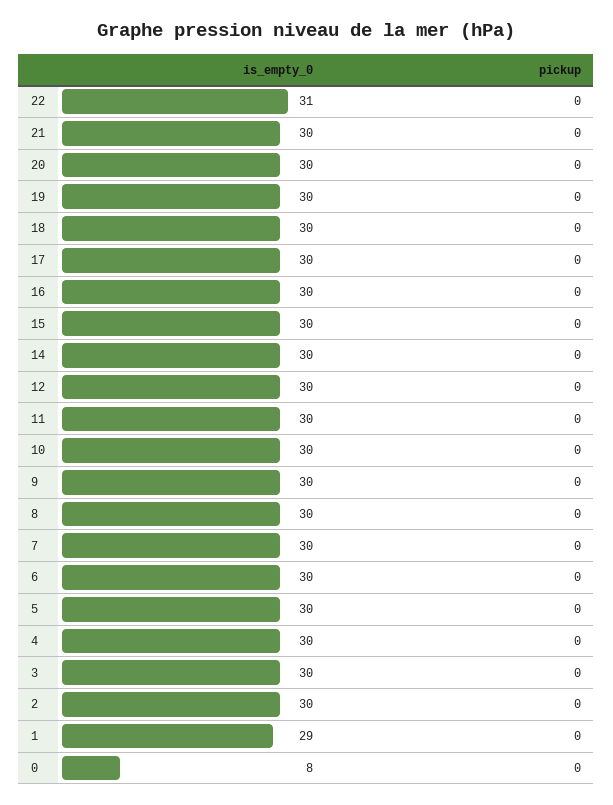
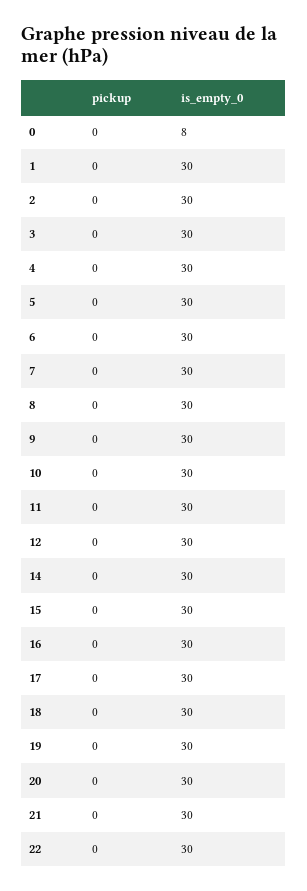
is_empty_0, 22: 31 -> 30
is_empty_0, 1: 29 -> 30

